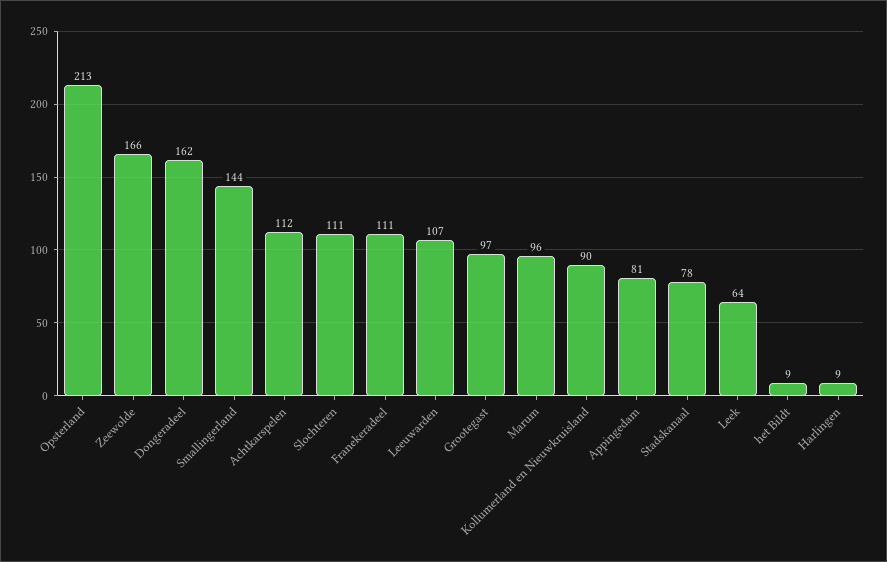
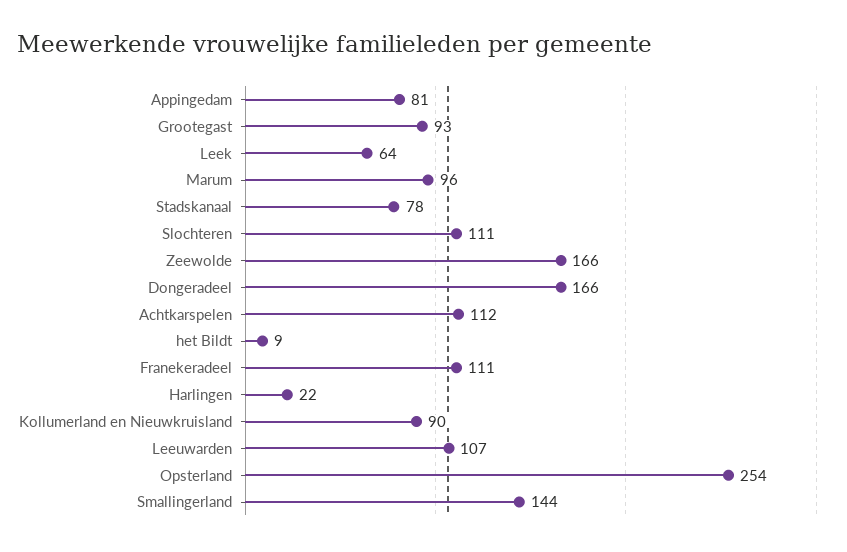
Opsterland: 213 -> 254
Dongeradeel: 162 -> 166
Grootegast: 97 -> 93
Harlingen: 9 -> 22

